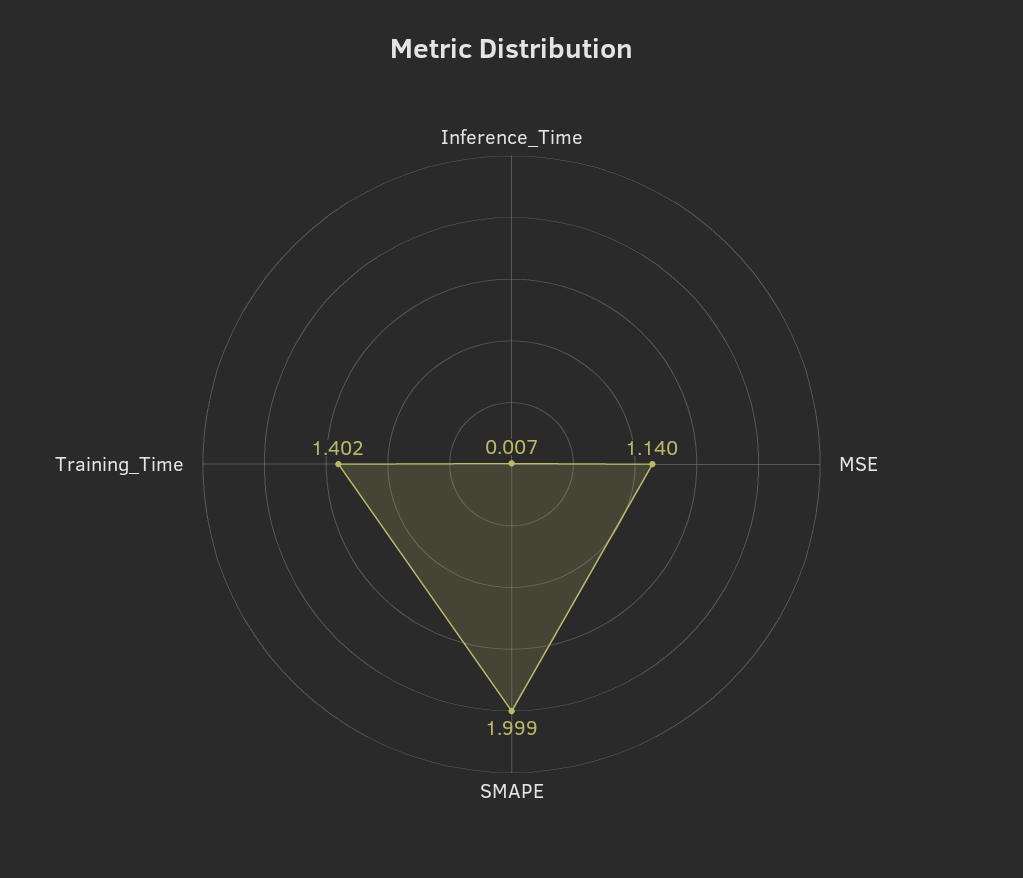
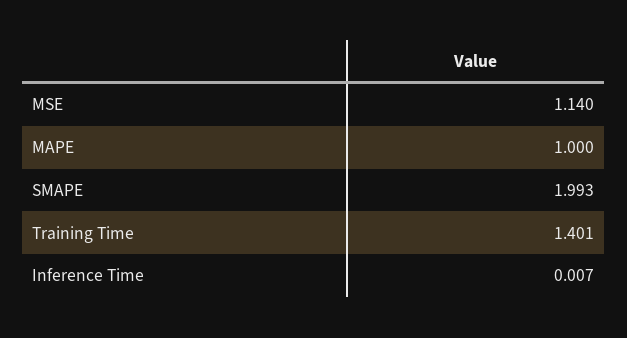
SMAPE: 1.999 -> 1.993
Training_Time: 1.402 -> 1.401
MAPE: none -> 1

